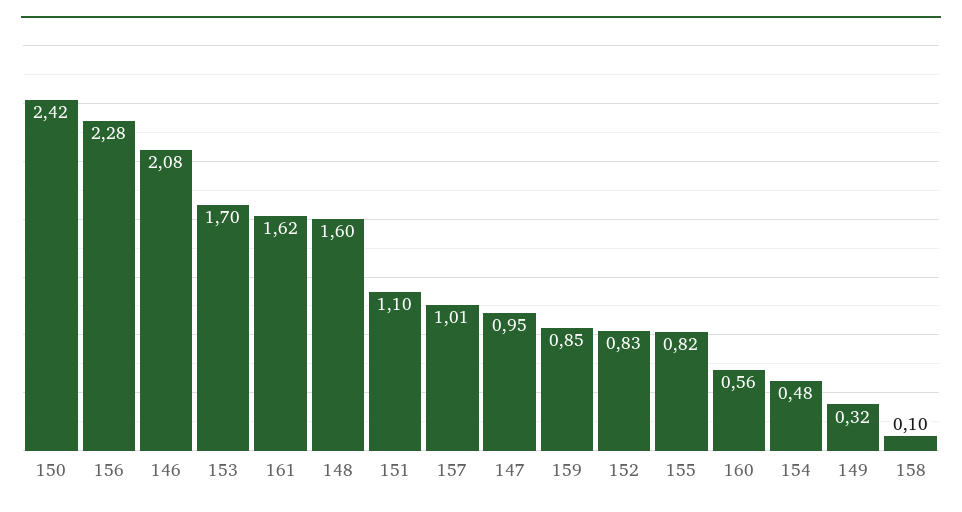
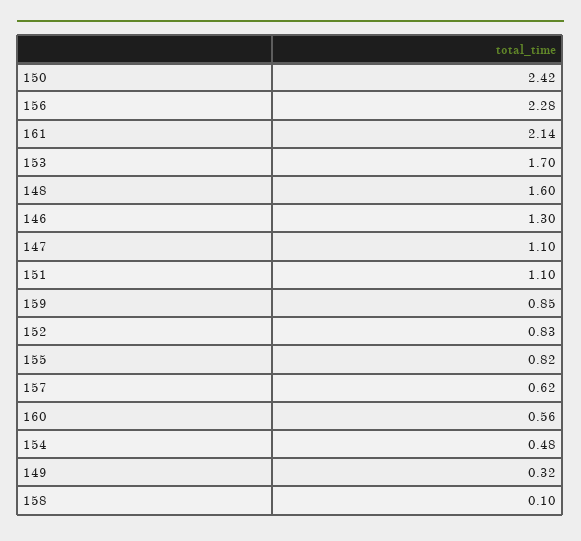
146: 2.08 -> 1.3
161: 1.62 -> 2.14
157: 1.01 -> 0.62
147: 0.95 -> 1.1

